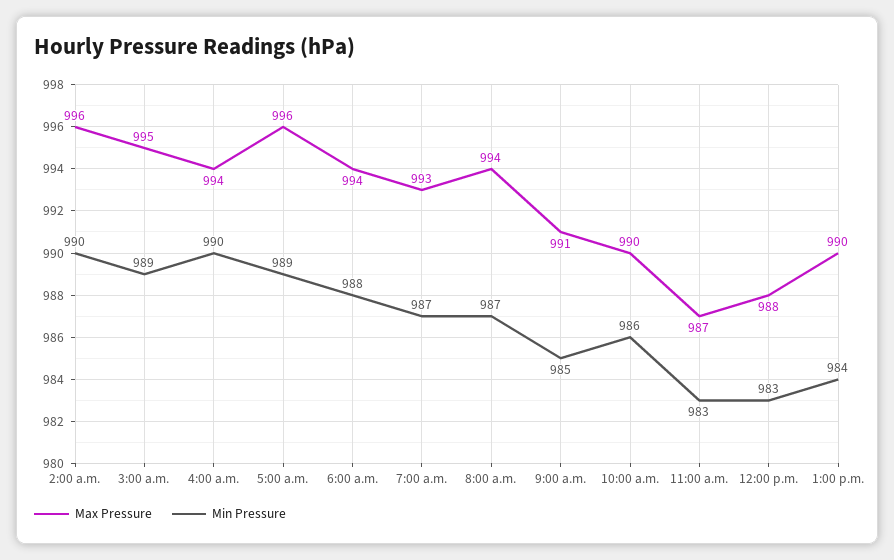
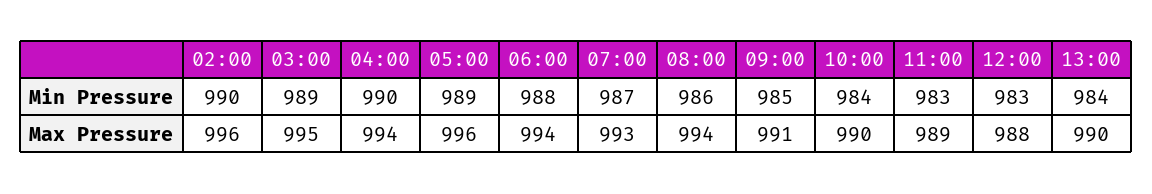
Min Pressure, 8:00 a.m.: 987 -> 986
Min Pressure, 10:00 a.m.: 986 -> 984
Max Pressure, 11:00 a.m.: 987 -> 989

